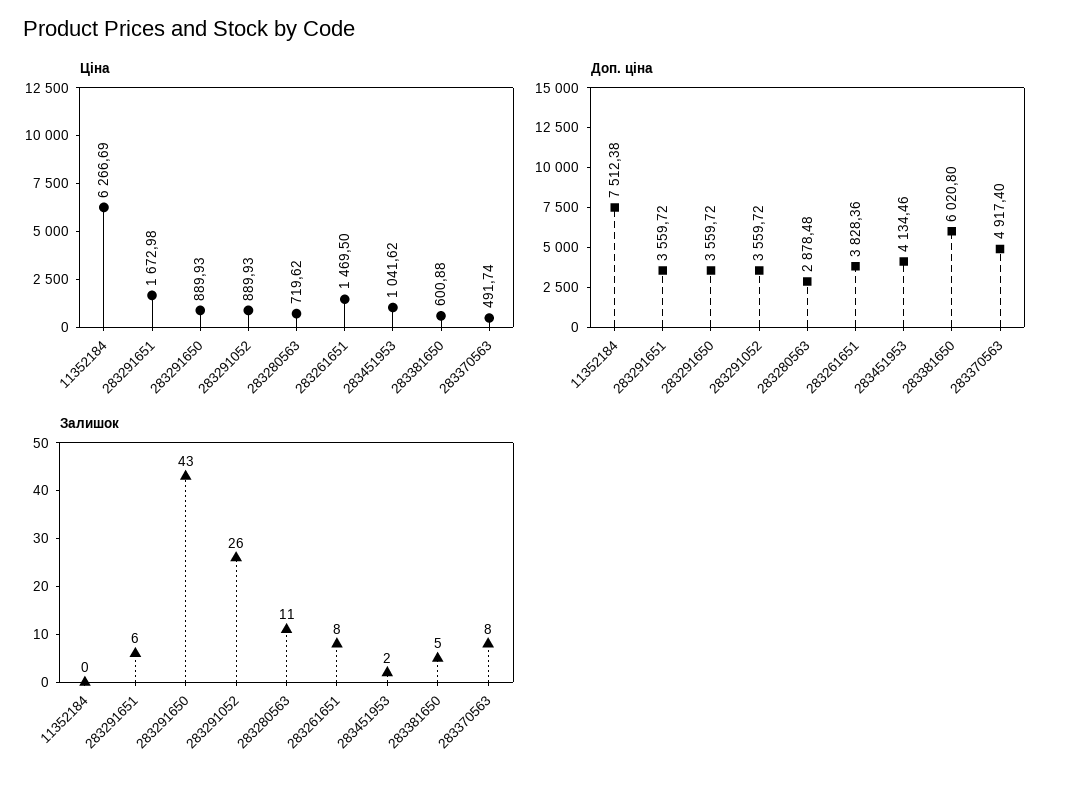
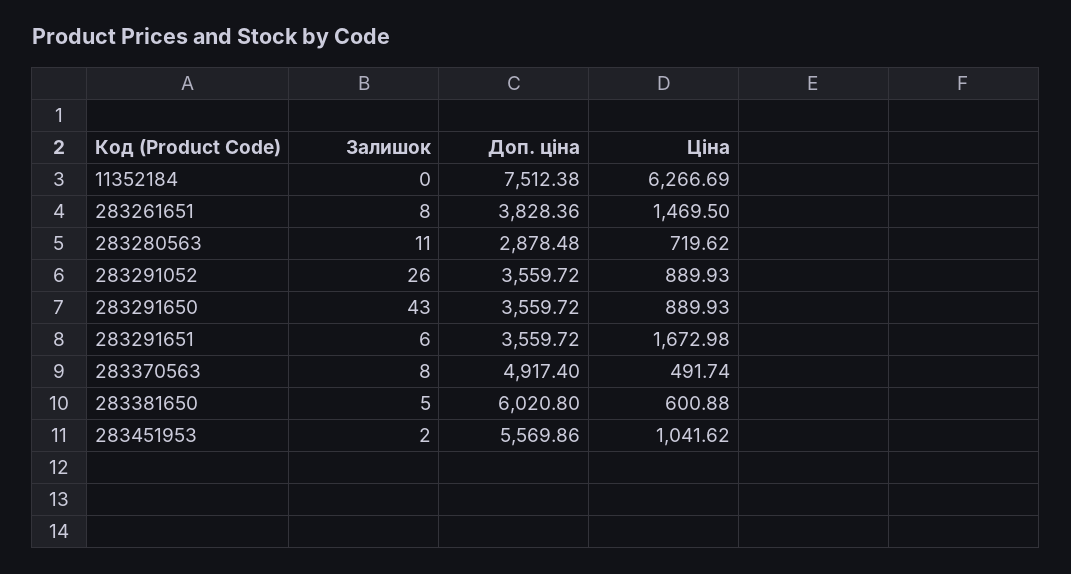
Доп. ціна, 283451953: 4134.46 -> 5569.86

